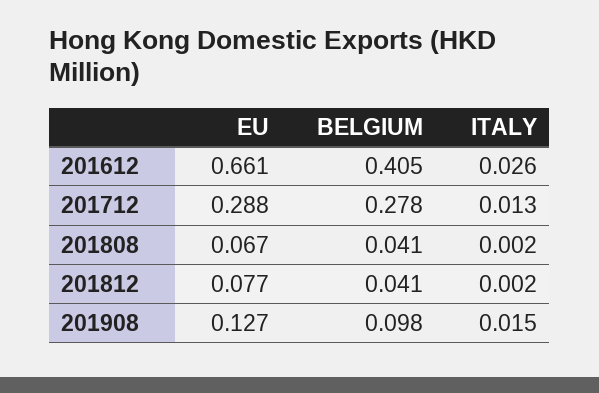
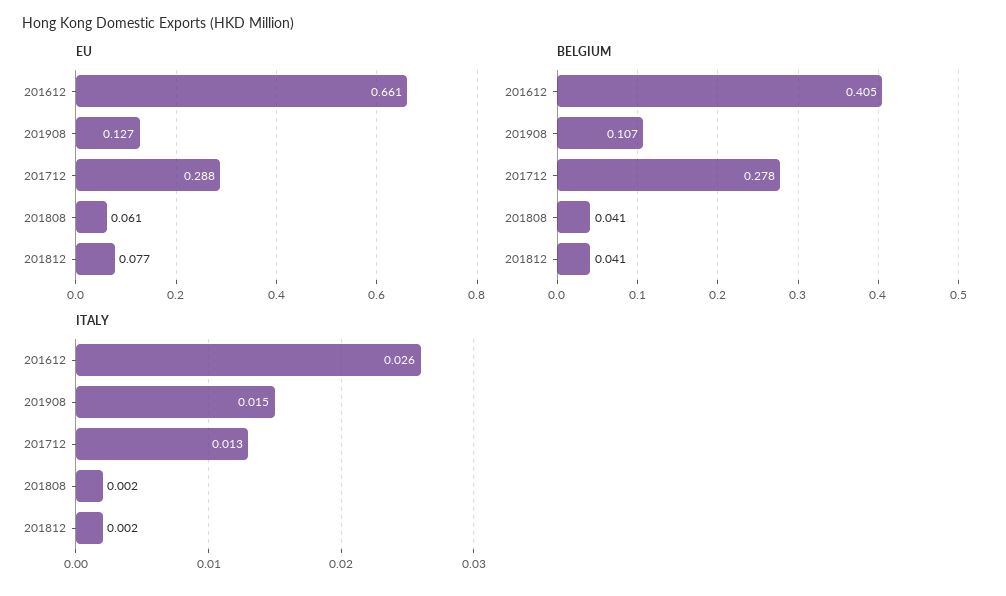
EU, 201808: 0.067 -> 0.061
BELGIUM, 201908: 0.098 -> 0.107

